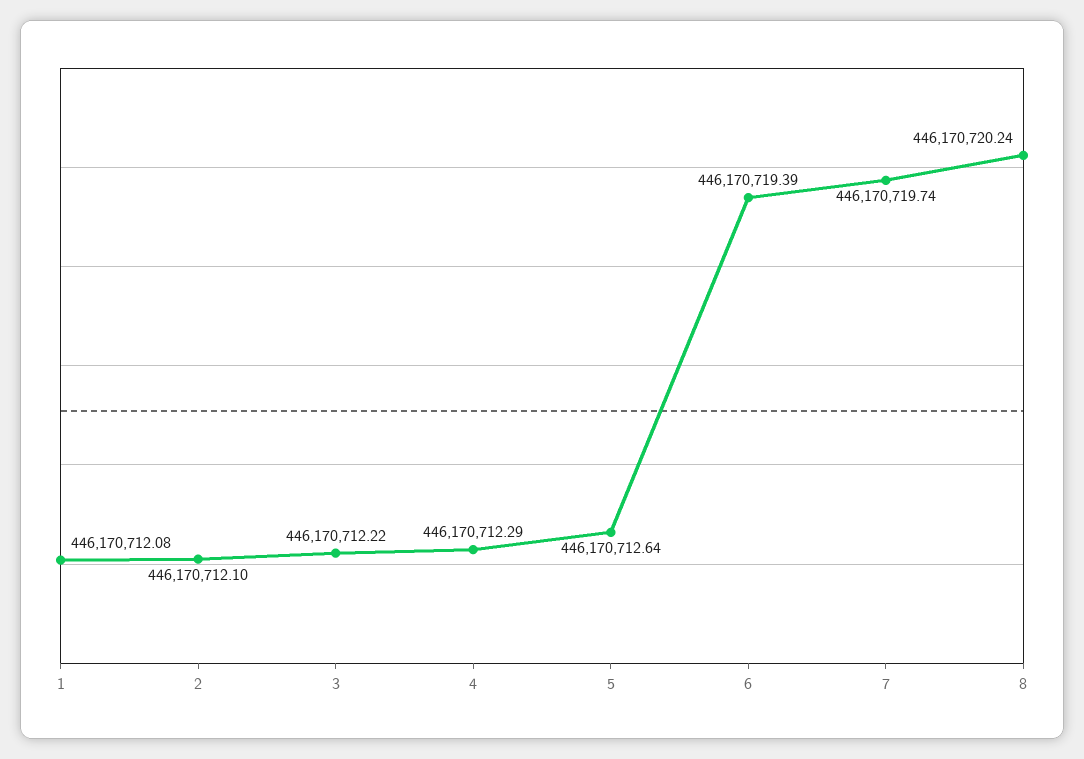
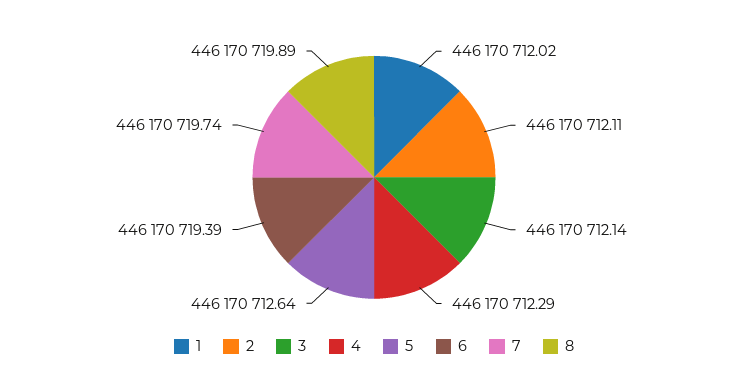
1: 446170712.08 -> 446170712.02
2: 446170712.1 -> 446170712.11
3: 446170712.22 -> 446170712.14
8: 446170720.24 -> 446170719.89

